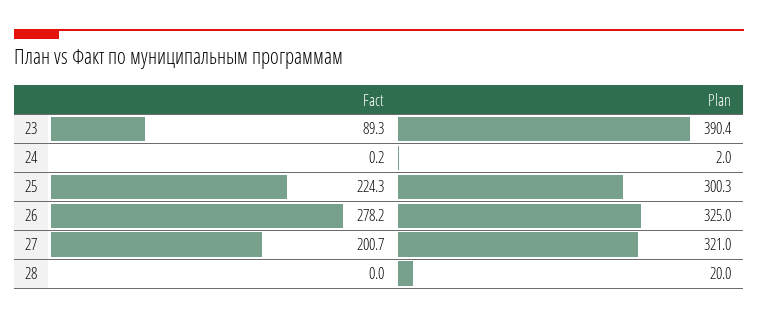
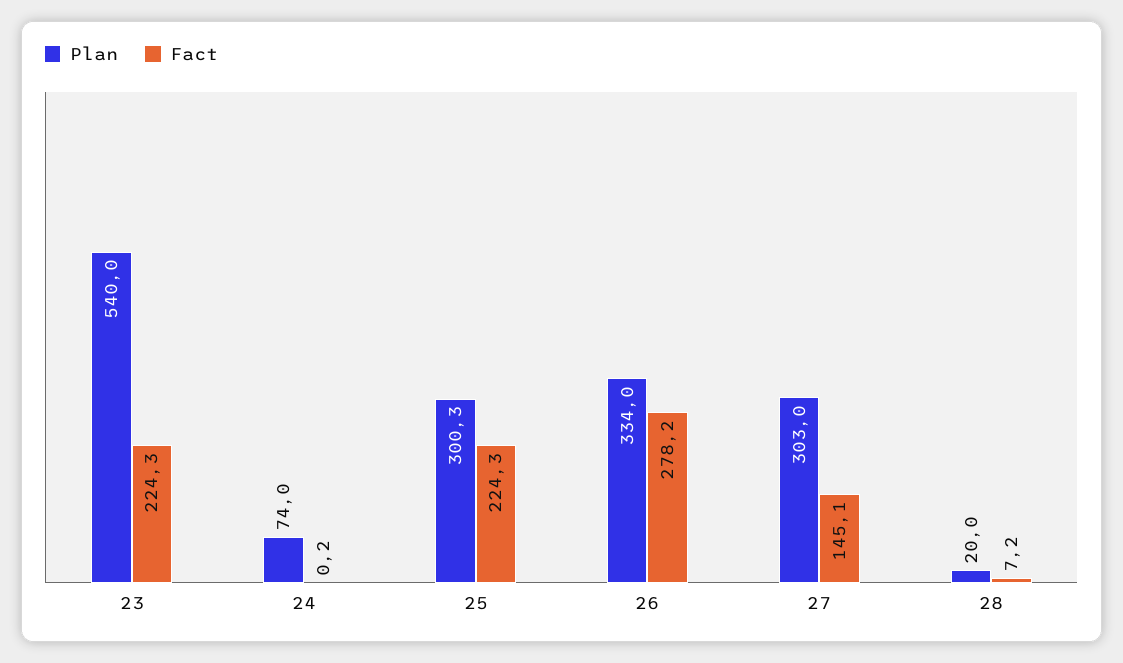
Fact, 23: 89.3 -> 224.3
Plan, 23: 390.4 -> 540
Plan, 24: 2 -> 74
Plan, 26: 325 -> 334
Fact, 27: 200.7 -> 145.1
Plan, 27: 321 -> 303
Fact, 28: 0 -> 7.2

